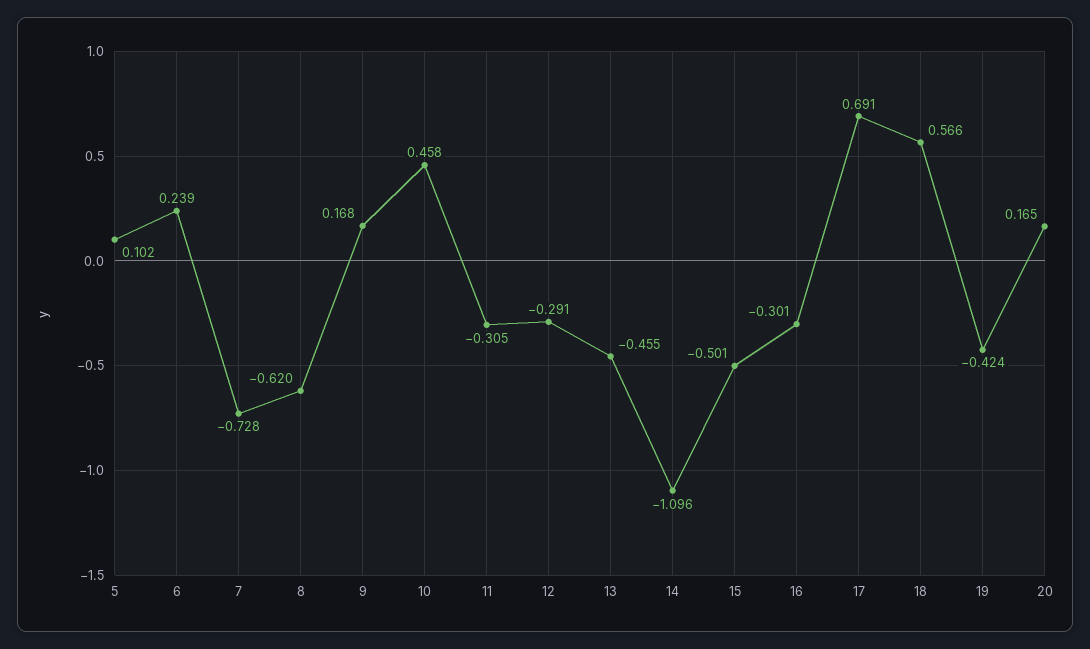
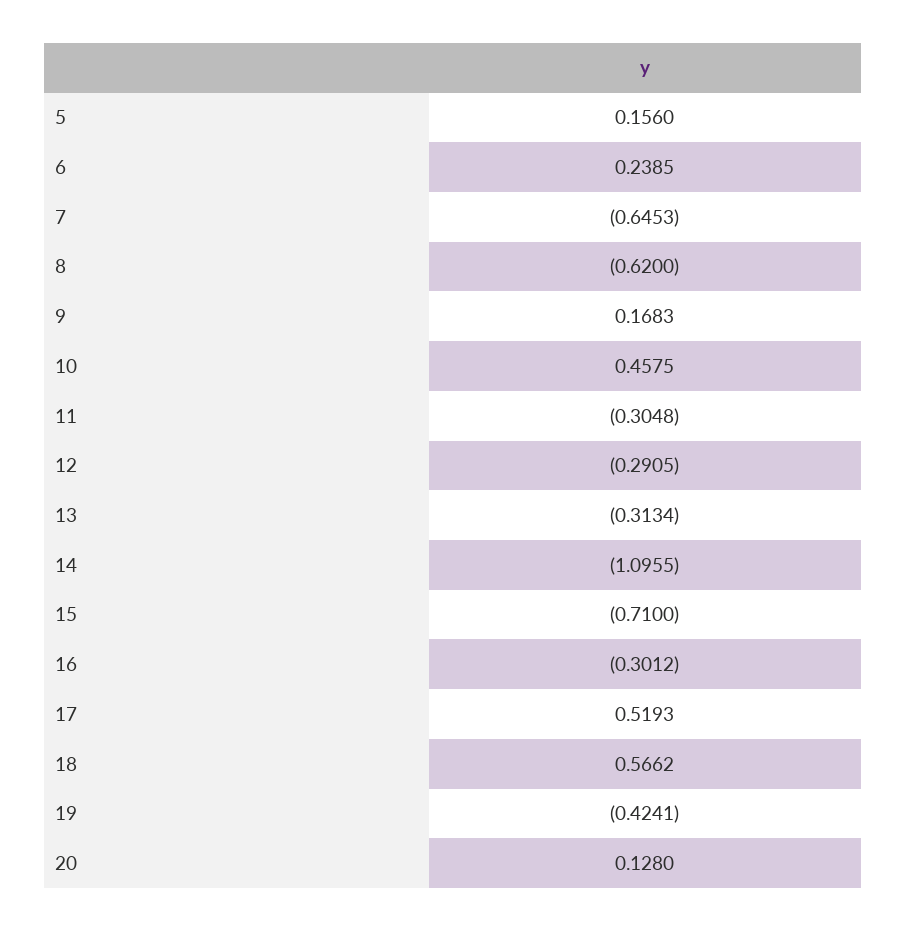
5: 0.102 -> 0.156
7: -0.728 -> -0.6453
13: -0.455 -> -0.3134
15: -0.501 -> -0.71
17: 0.691 -> 0.5193
20: 0.165 -> 0.128

